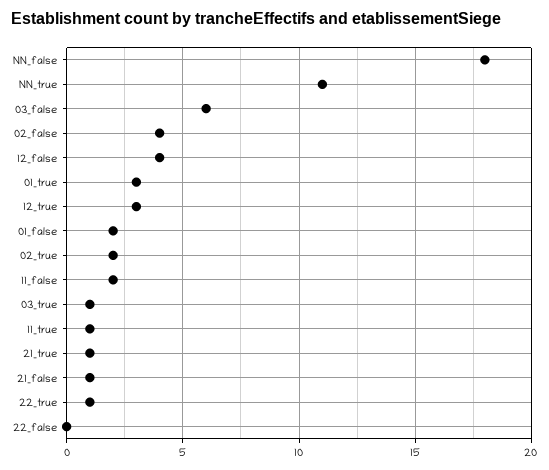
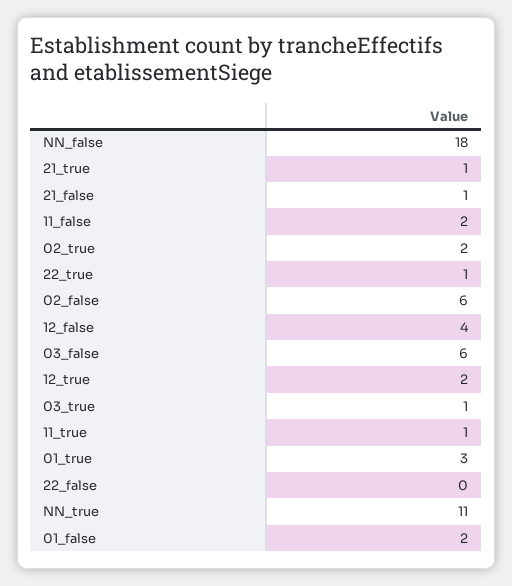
02_false: 4 -> 6
12_true: 3 -> 2

